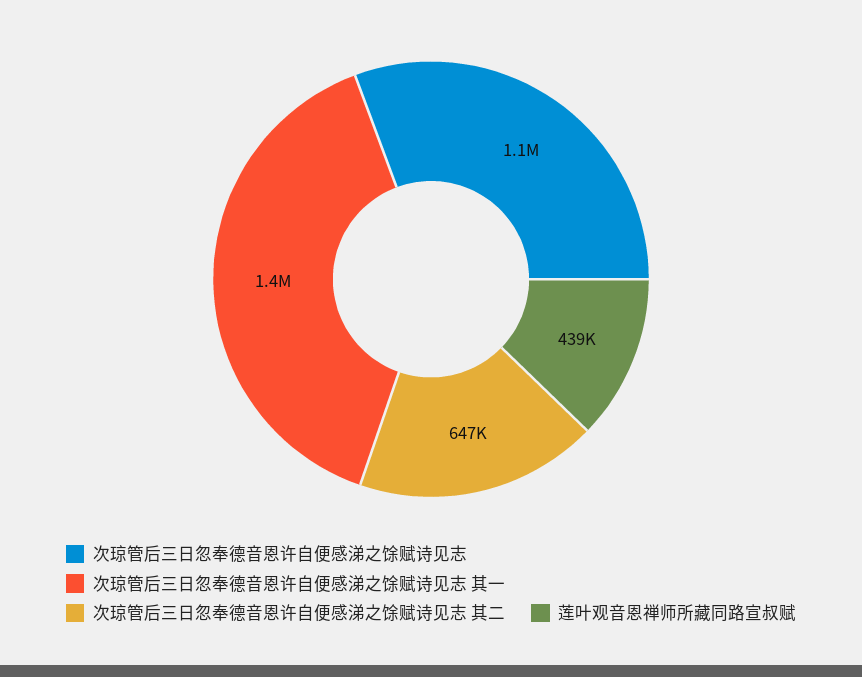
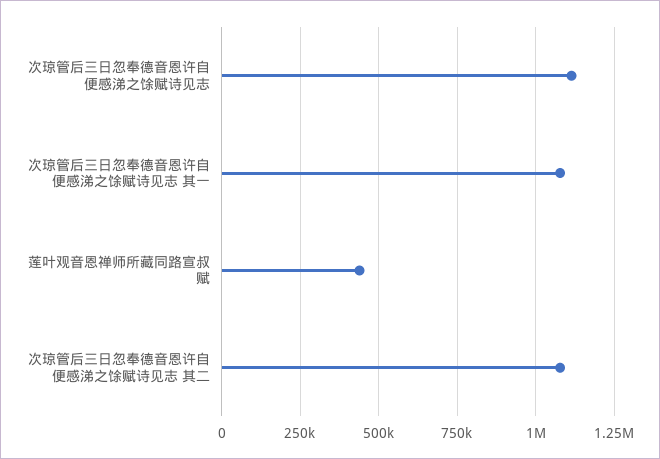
次琼管后三日忽奉德音恩许自便感涕之馀赋诗见志 其一: 1400000 -> 1075000
次琼管后三日忽奉德音恩许自便感涕之馀赋诗见志 其二: 647000 -> 1075000

